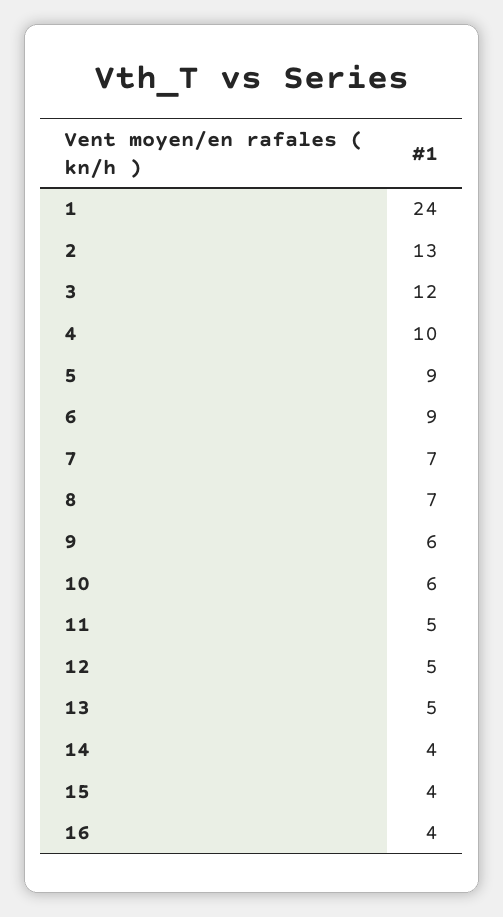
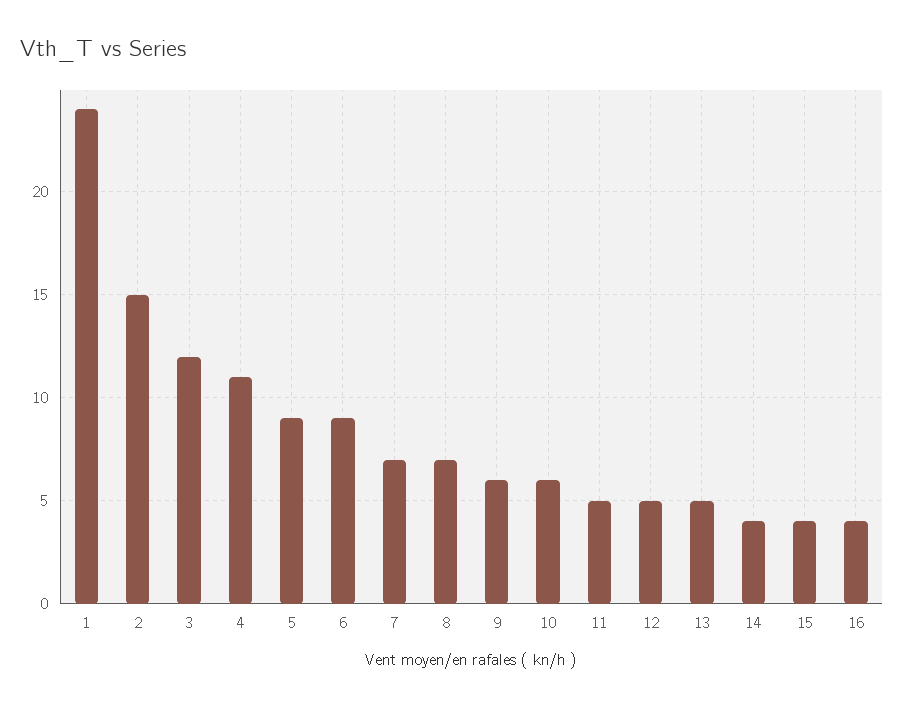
2: 13 -> 15
4: 10 -> 11

